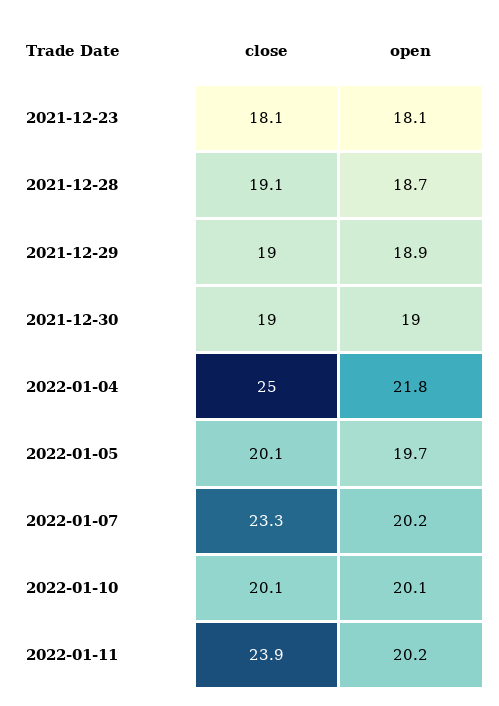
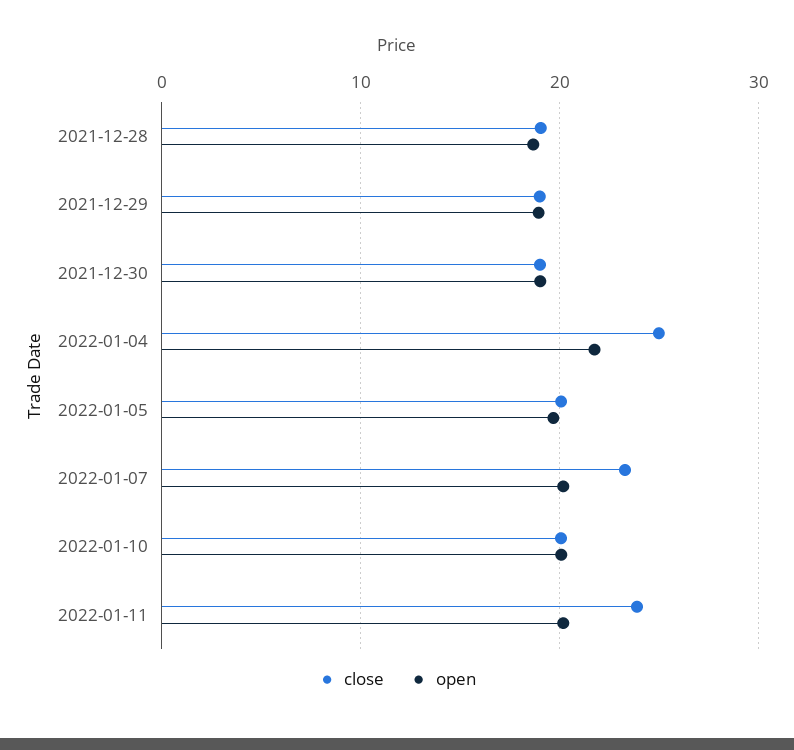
close, 2021-12-23: 18.1 -> none
open, 2021-12-23: 18.1 -> none

